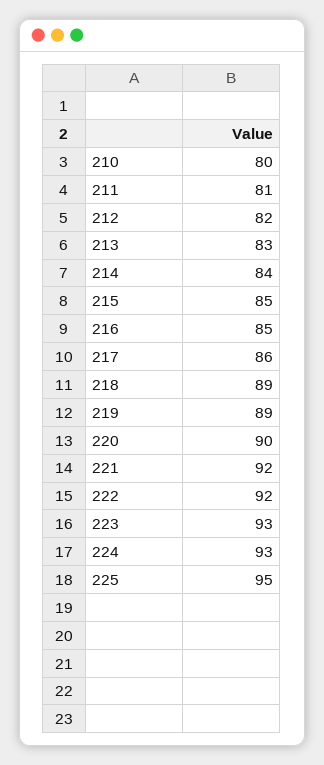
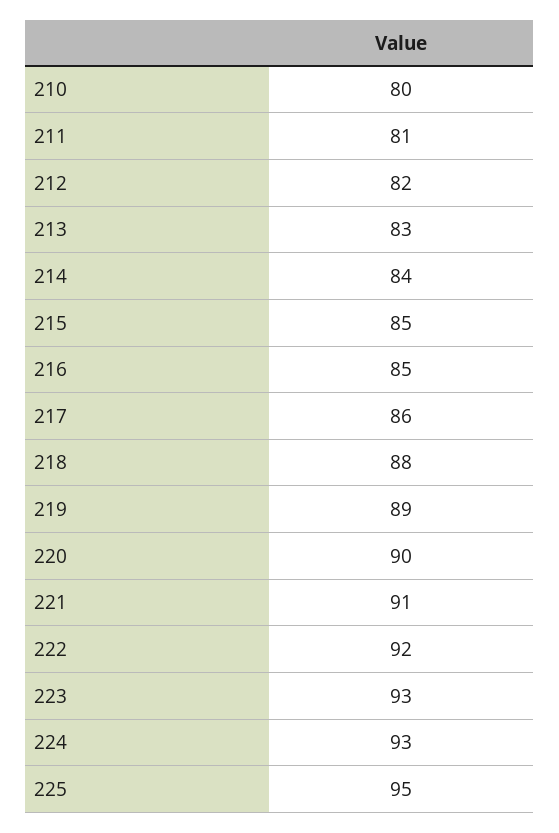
218: 89 -> 88
221: 92 -> 91

